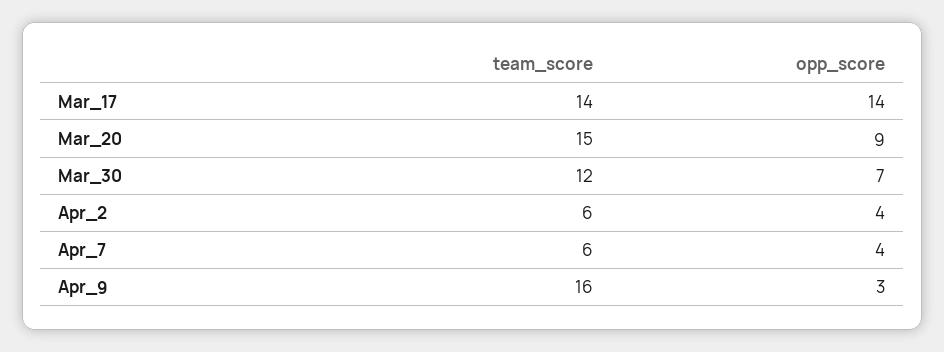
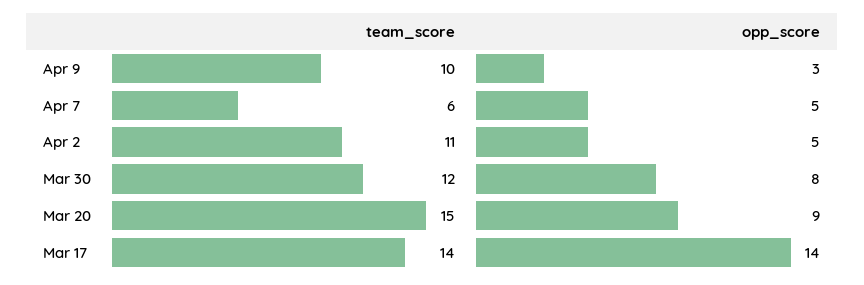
opp_score, Mar_30: 7 -> 8
team_score, Apr_2: 6 -> 11
opp_score, Apr_2: 4 -> 5
opp_score, Apr_7: 4 -> 5
team_score, Apr_9: 16 -> 10

